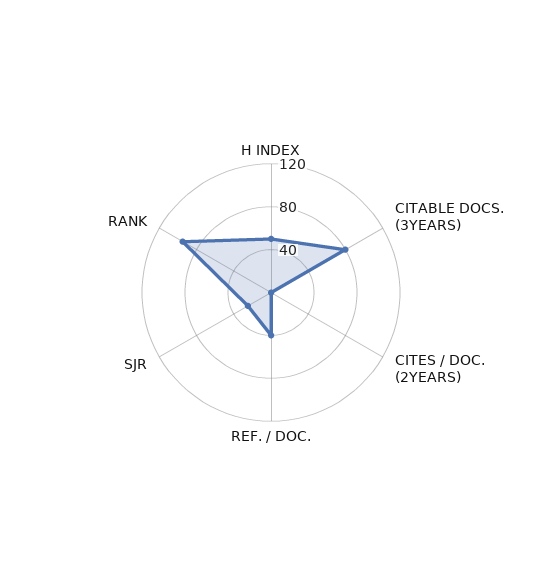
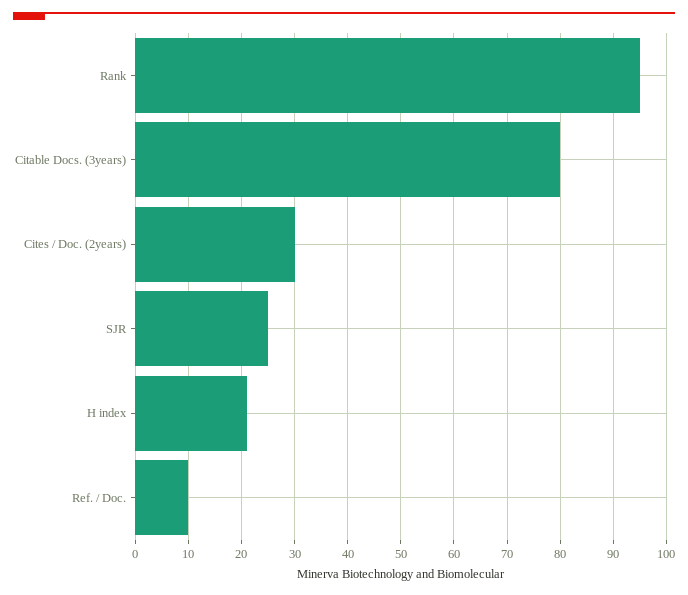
H INDEX: 50 -> 20
CITES / DOC. (2YEARS): 0 -> 30
REF. / DOC.: 40 -> 10

